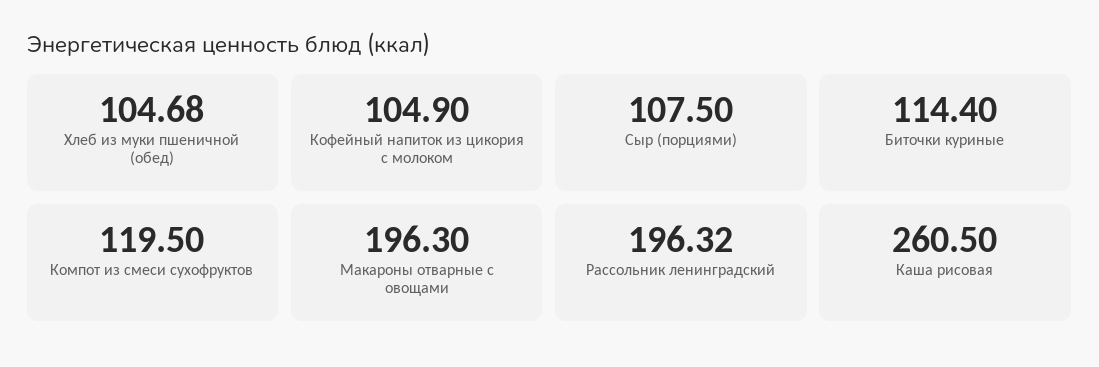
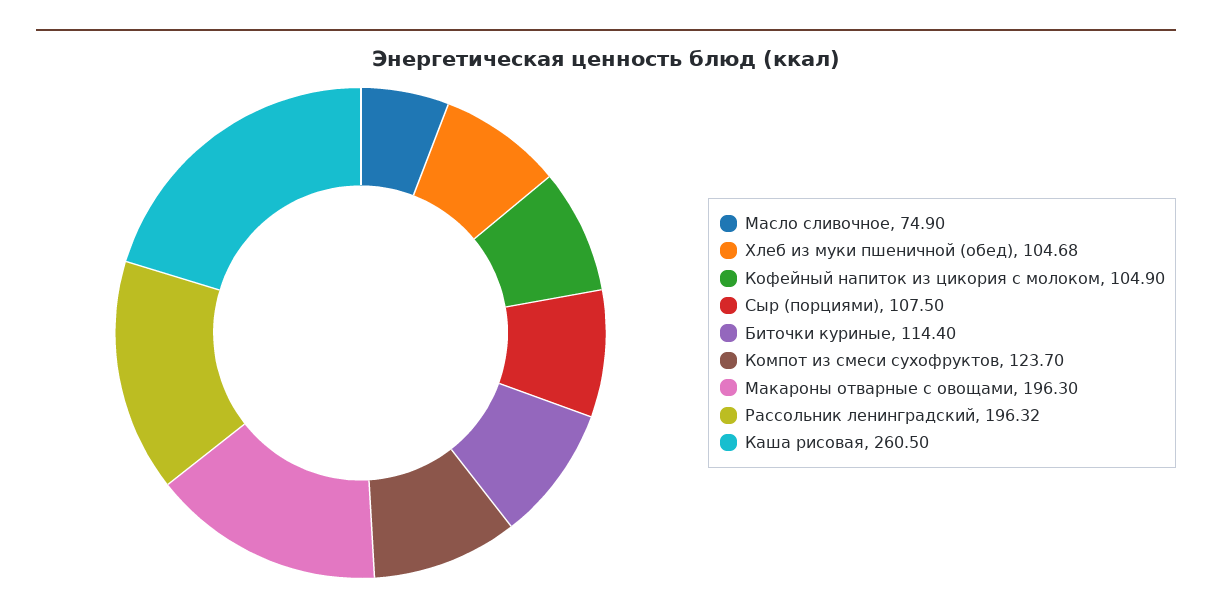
Компот из смеси сухофруктов: 119.5 -> 123.7
Масло сливочное: none -> 74.9

